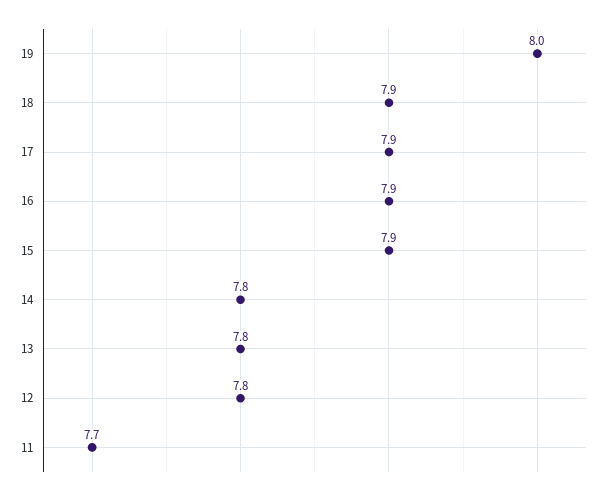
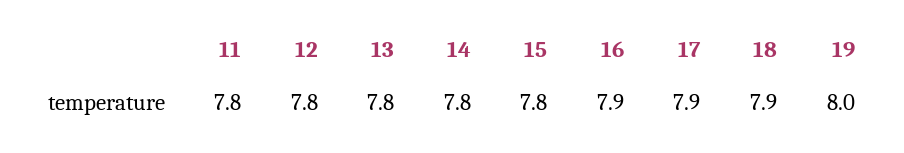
15: 7.9 -> 7.8
11: 7.7 -> 7.8

